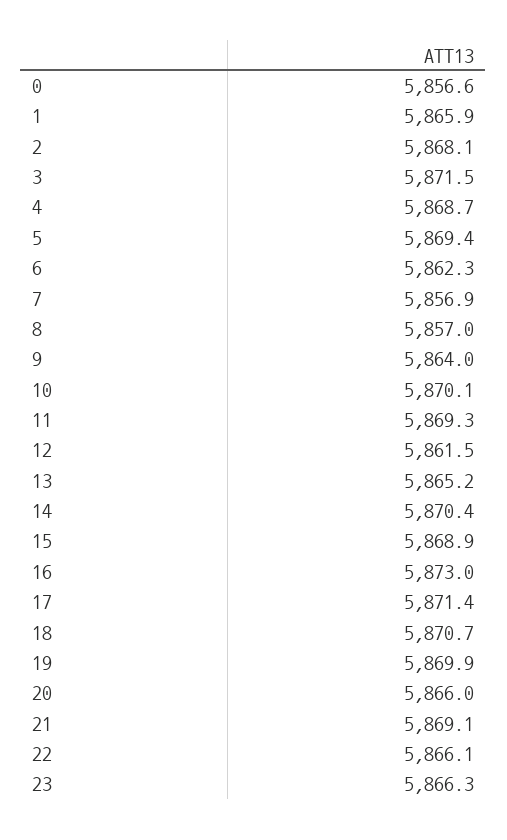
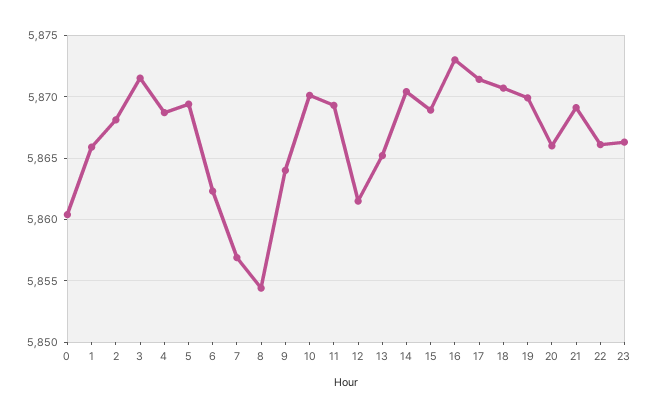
0: 5856.6 -> 5860.5
8: 5857 -> 5854.5

